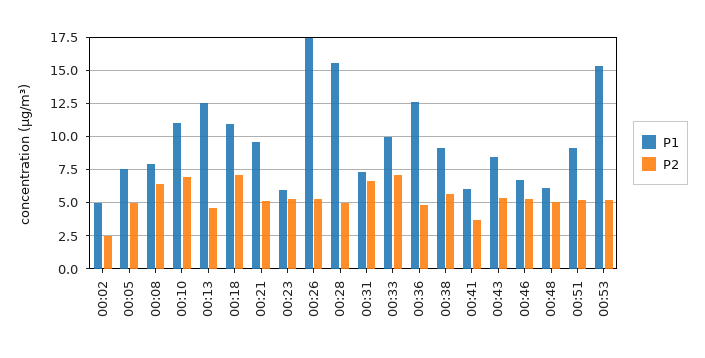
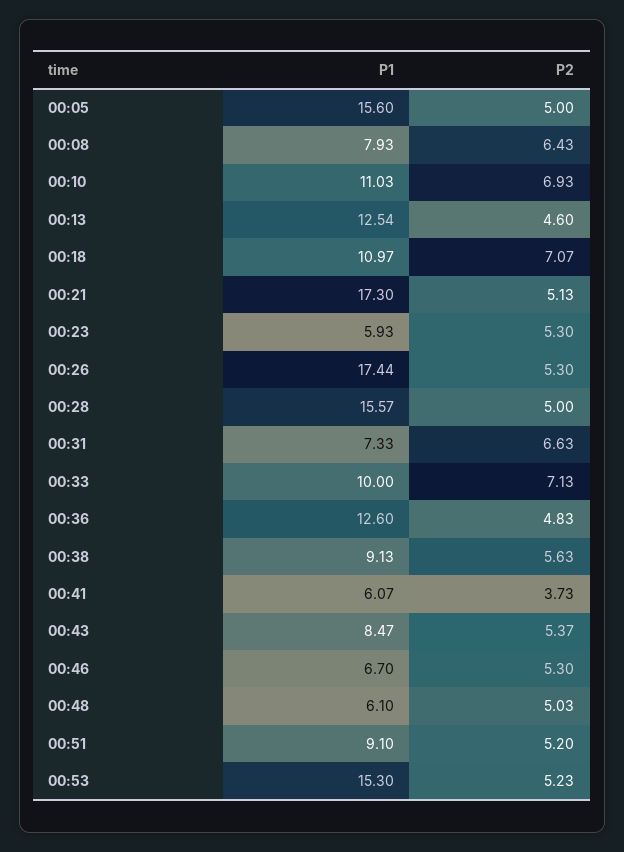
P1, 00:02: 5 -> none
P2, 00:02: 2.5 -> none
P1, 00:05: 7.5 -> 15.6
P1, 00:21: 9.5 -> 17.3

